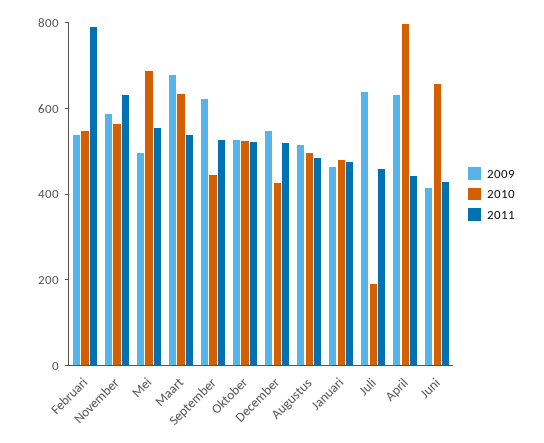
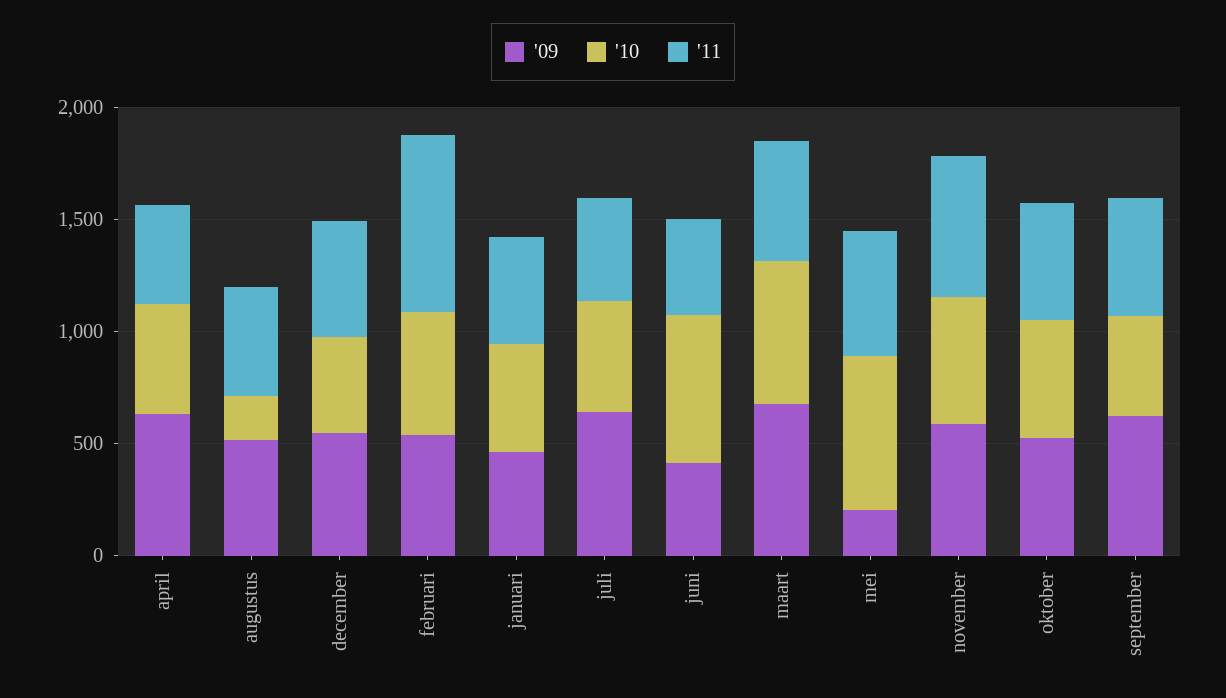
2009, Mei: 500 -> 200
2010, Augustus: 500 -> 200
2010, Juli: 200 -> 500
2010, April: 800 -> 500

